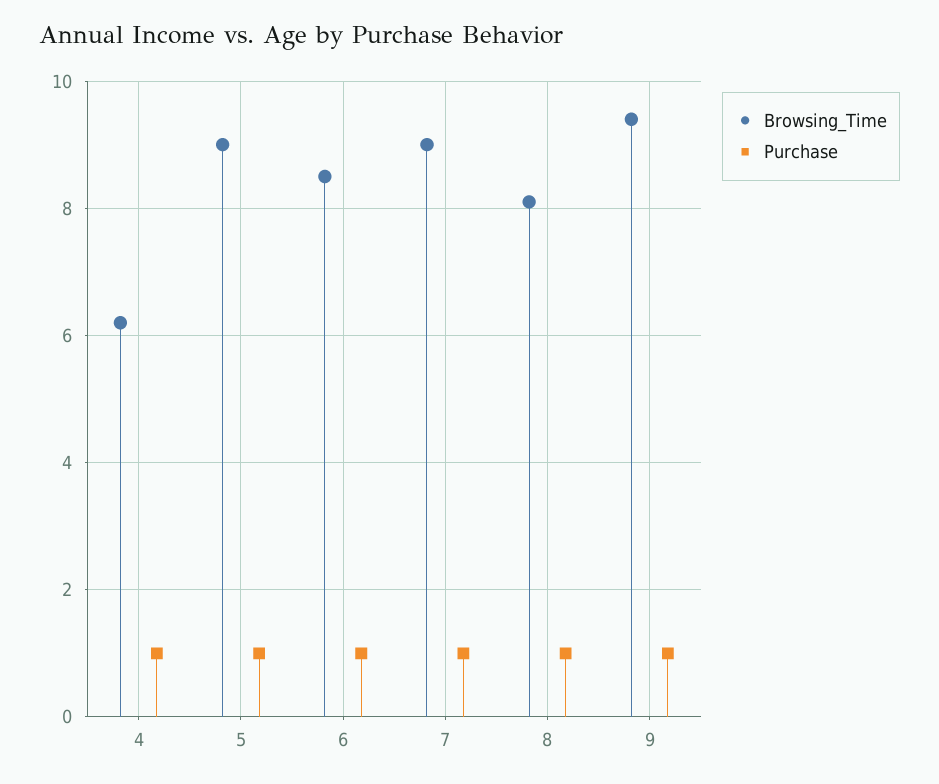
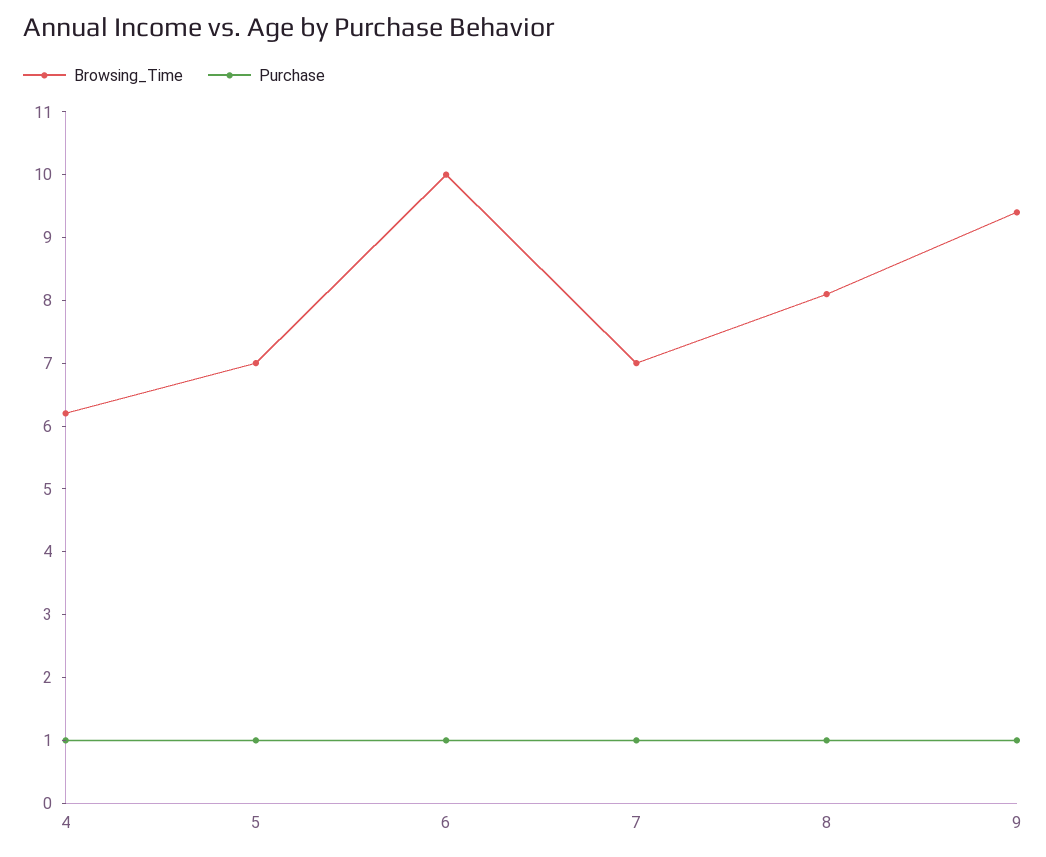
Browsing_Time, 5: 9 -> 7
Browsing_Time, 6: 8.5 -> 10
Browsing_Time, 7: 9 -> 7

